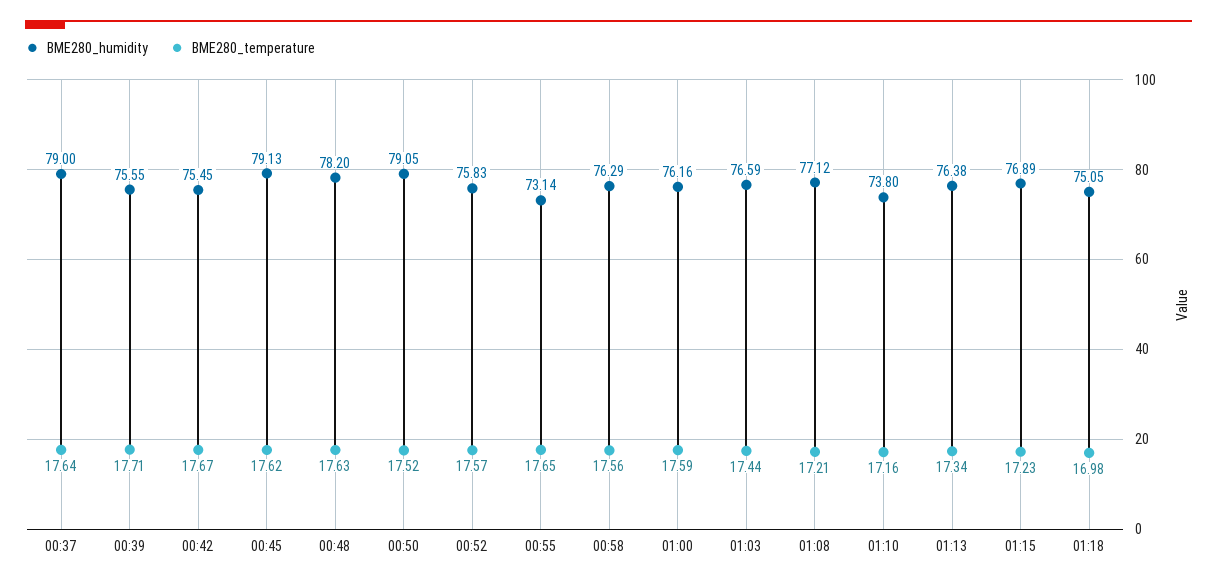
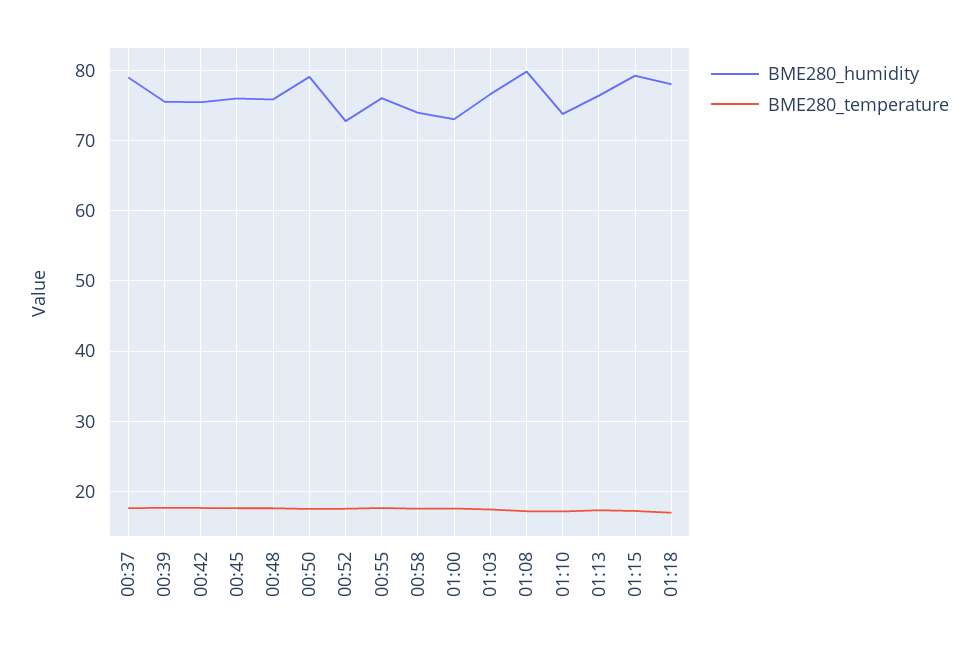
BME280_humidity, 00:45: 79.13 -> 76
BME280_humidity, 00:48: 78.2 -> 76
BME280_humidity, 00:52: 75.83 -> 73
BME280_humidity, 00:55: 73.14 -> 76
BME280_humidity, 00:58: 76.29 -> 74
BME280_humidity, 01:00: 76.16 -> 73
BME280_humidity, 01:08: 77.12 -> 80
BME280_humidity, 01:15: 76.89 -> 79
BME280_humidity, 01:18: 75.05 -> 78

